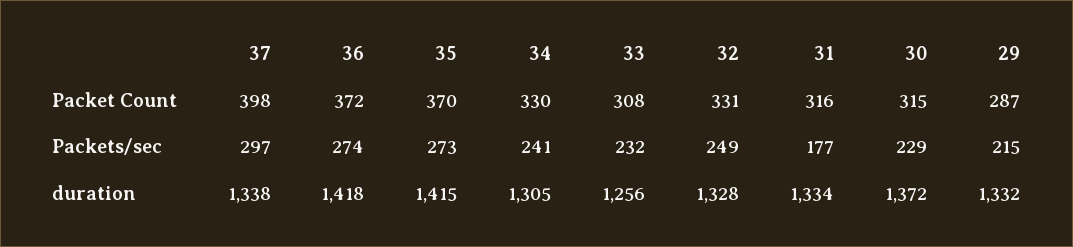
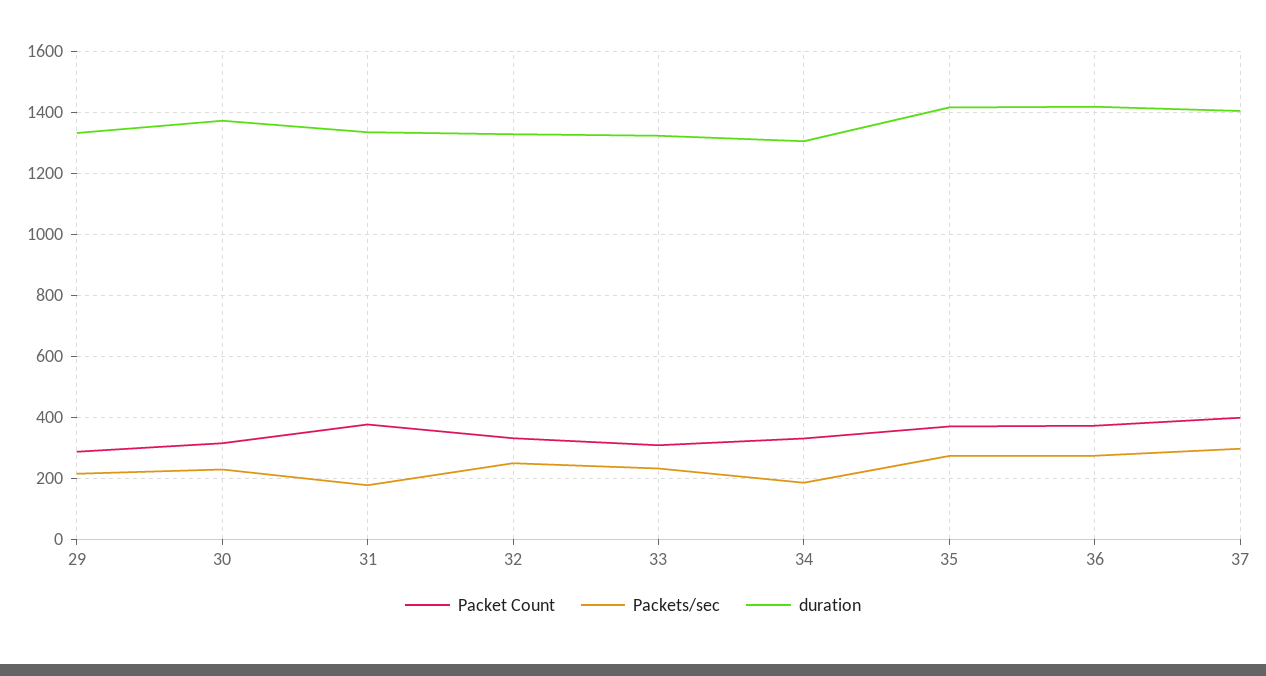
Packet Count, 31: 316 -> 380
Packets/sec, 34: 241 -> 180
duration, 37: 1338 -> 1400
duration, 33: 1256 -> 1320

